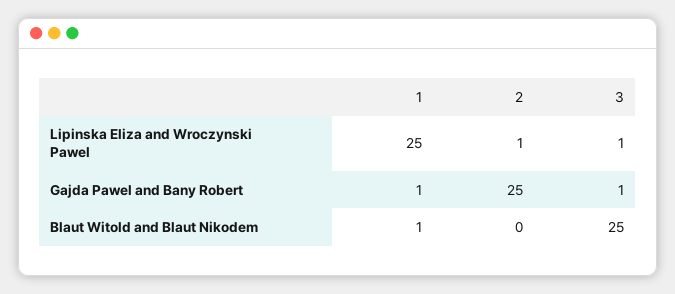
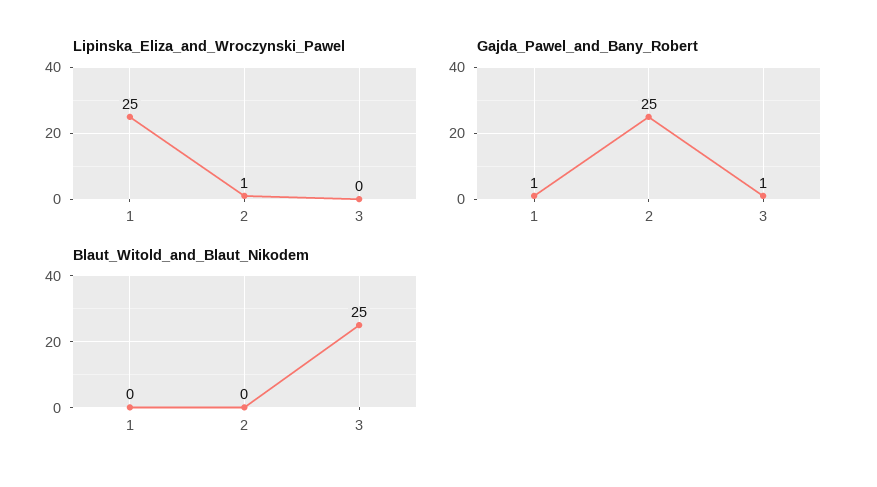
Lipinska Eliza and Wroczynski Pawel, 3: 1 -> 0
Blaut Witold and Blaut Nikodem, 1: 1 -> 0

